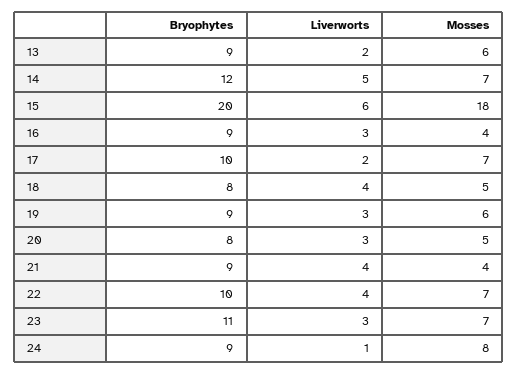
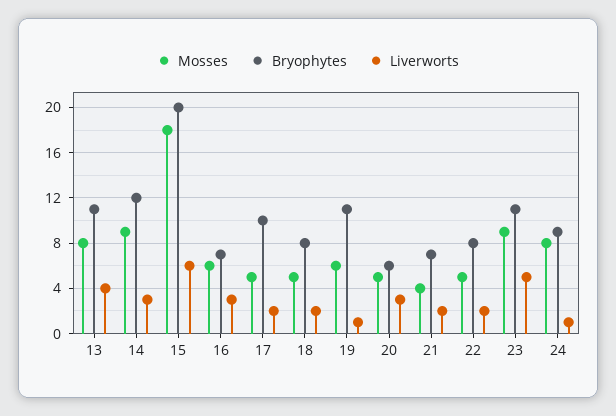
Bryophytes, 13: 9 -> 11
Liverworts, 13: 2 -> 4
Mosses, 13: 6 -> 8
Liverworts, 14: 5 -> 3
Mosses, 14: 7 -> 9
Bryophytes, 16: 9 -> 7
Mosses, 16: 4 -> 6
Mosses, 17: 7 -> 5
Liverworts, 18: 4 -> 2
Bryophytes, 19: 9 -> 11
Liverworts, 19: 3 -> 1
Bryophytes, 20: 8 -> 6
Bryophytes, 21: 9 -> 7
Liverworts, 21: 4 -> 2
Bryophytes, 22: 10 -> 8
Liverworts, 22: 4 -> 2
Mosses, 22: 7 -> 5
Liverworts, 23: 3 -> 5
Mosses, 23: 7 -> 9

